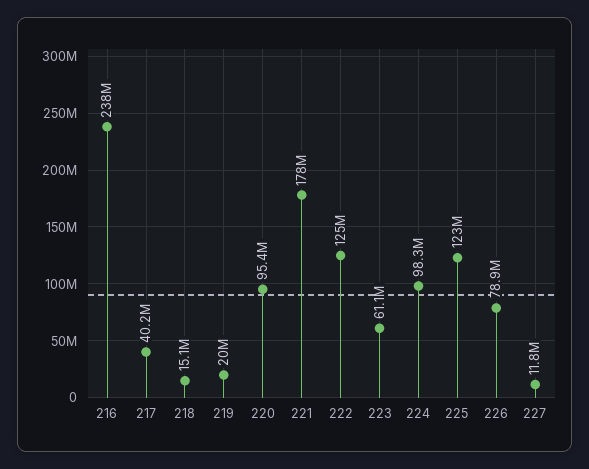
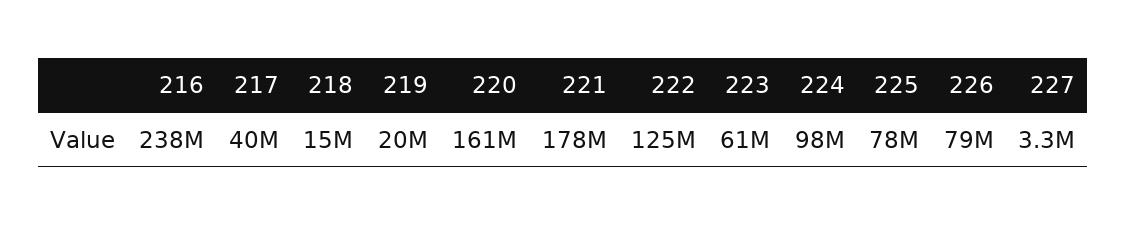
220: 95400000 -> 161000000
225: 123000000 -> 78000000
227: 11800000 -> 3300000

